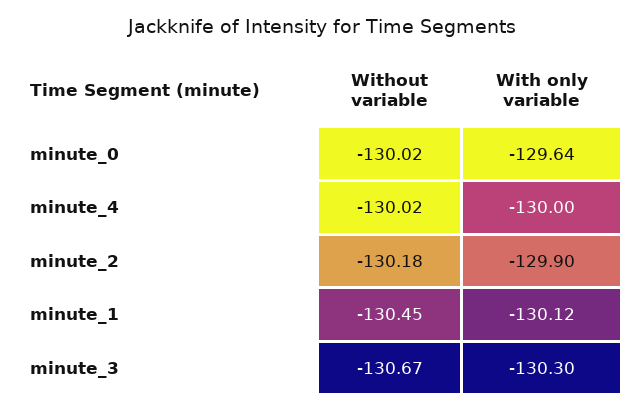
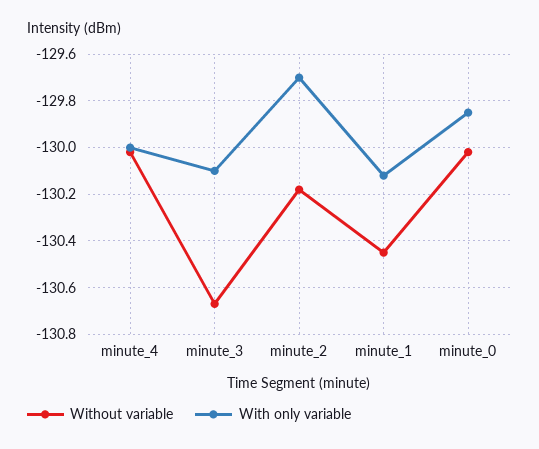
With only variable, minute_0: -129.64 -> -129.85
With only variable, minute_2: -129.9 -> -129.7
With only variable, minute_3: -130.3 -> -130.1

